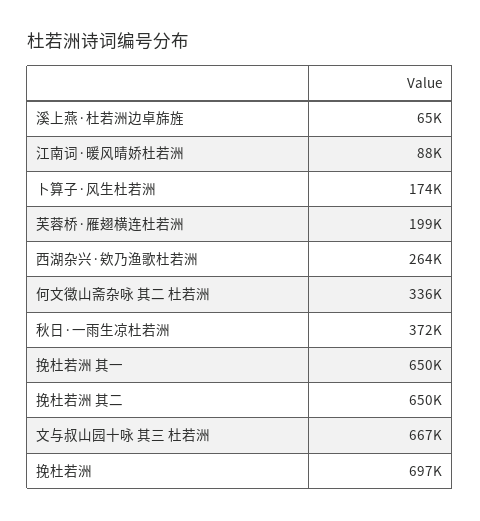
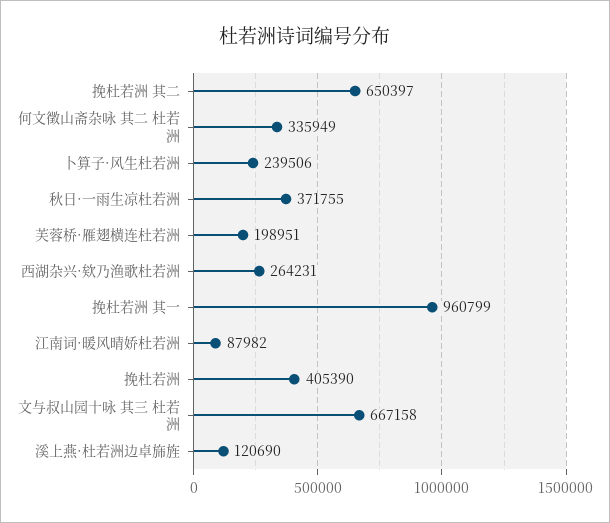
溪上燕·杜若洲边卓旆旌: 65000 -> 120690
卜算子·风生杜若洲: 174000 -> 239506
挽杜若洲 其一: 650000 -> 960799
挽杜若洲: 697000 -> 405390

